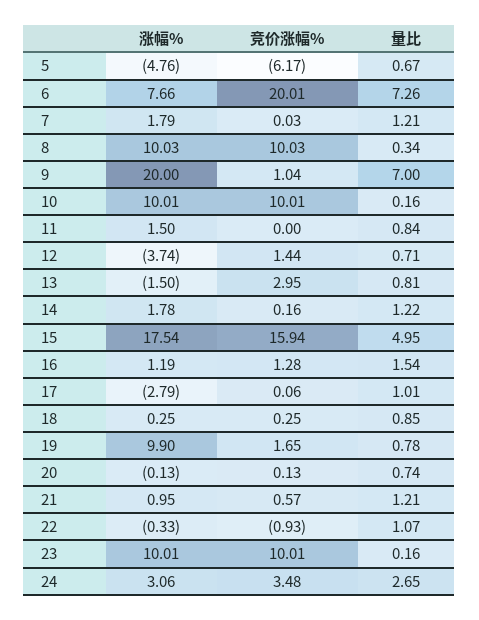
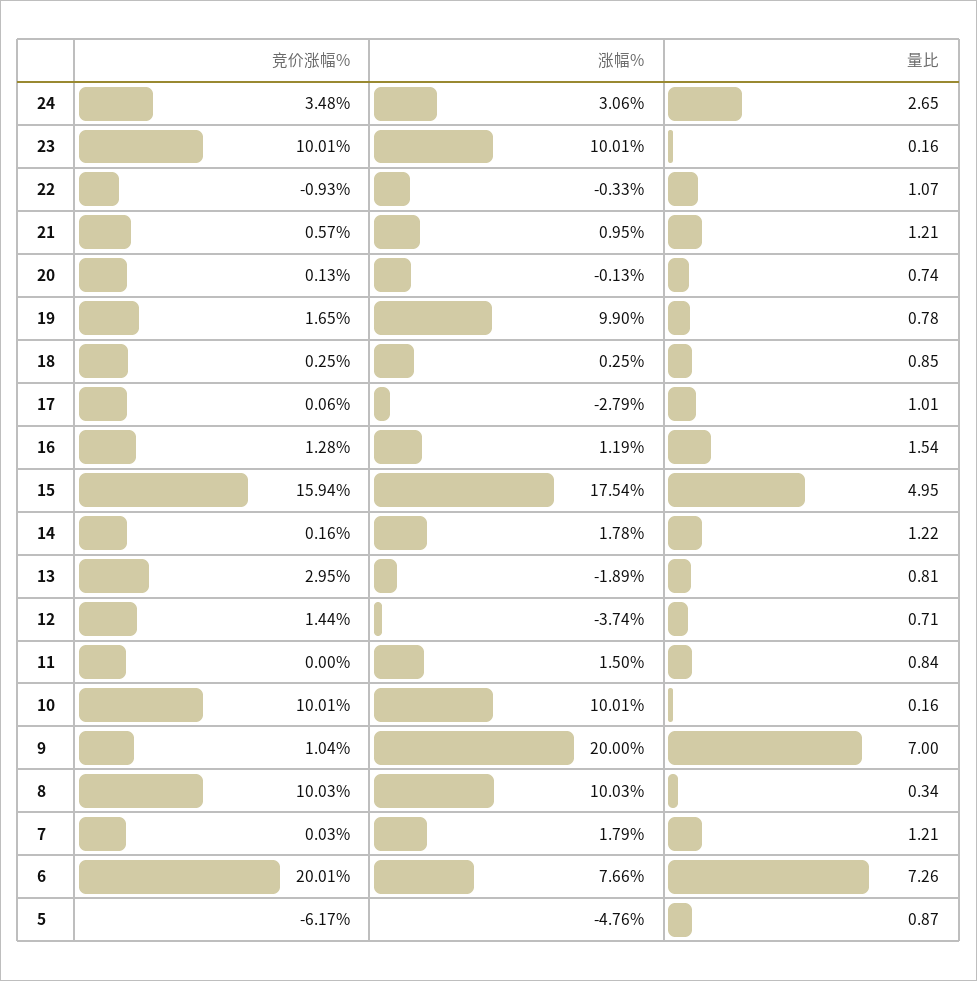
量比, 5: 0.67 -> 0.87
涨幅%, 13: -1.5 -> -1.89

